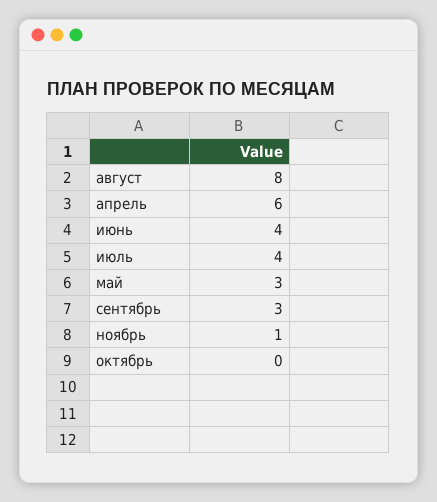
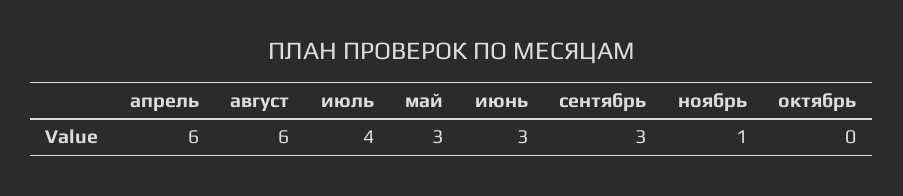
август: 8 -> 6
июнь: 4 -> 3

